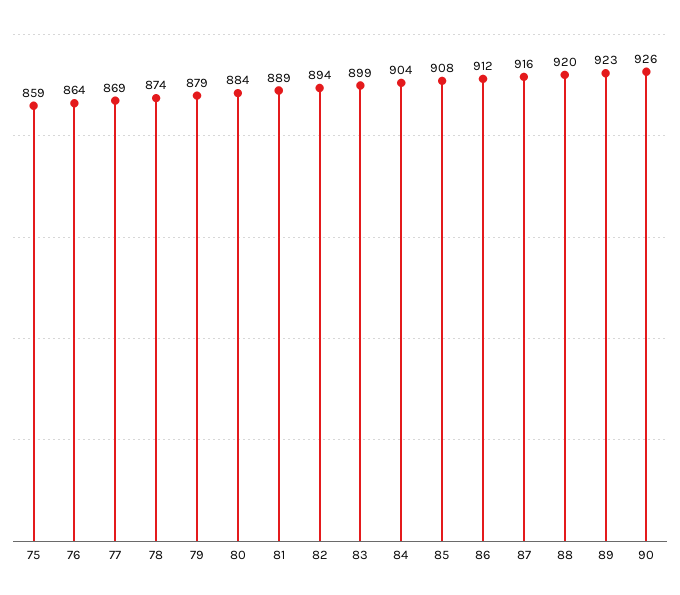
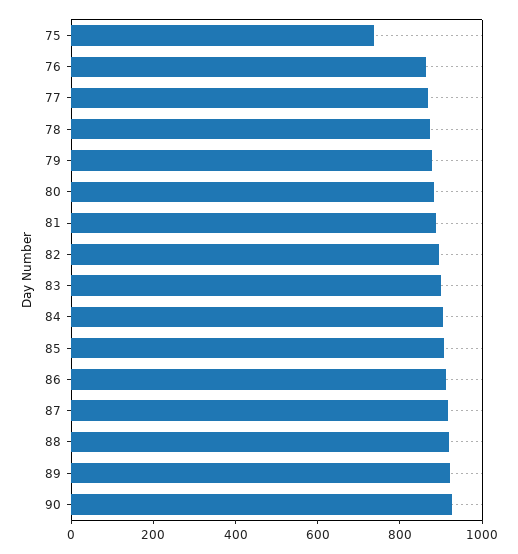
75: 859 -> 750

